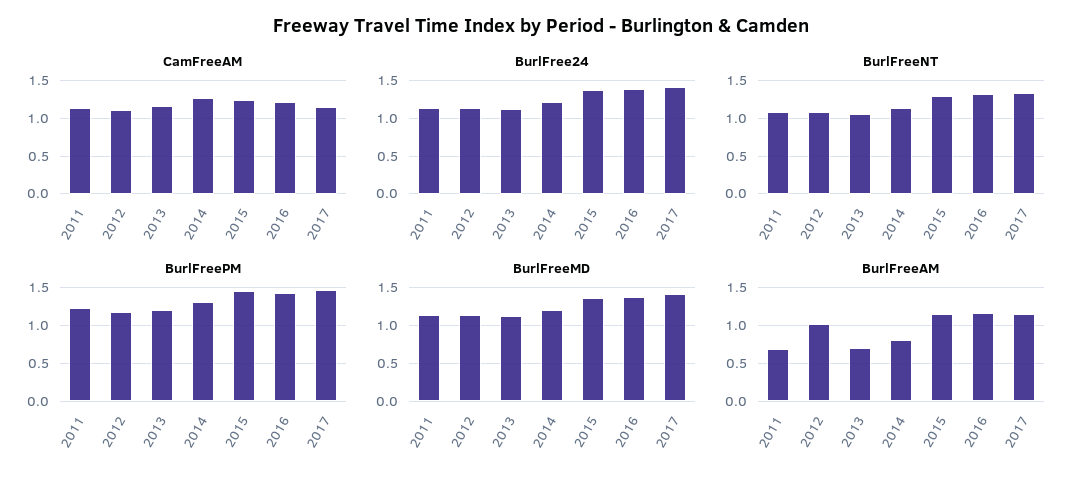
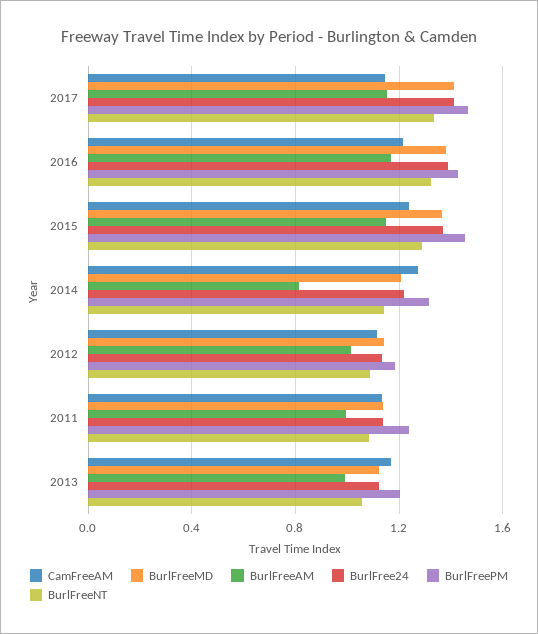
BurlFreeAM, 2011: 0.7 -> 1
BurlFreeAM, 2013: 0.7 -> 1

